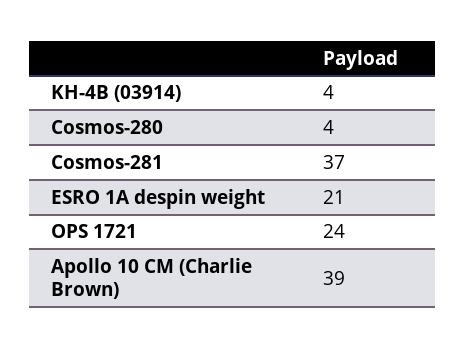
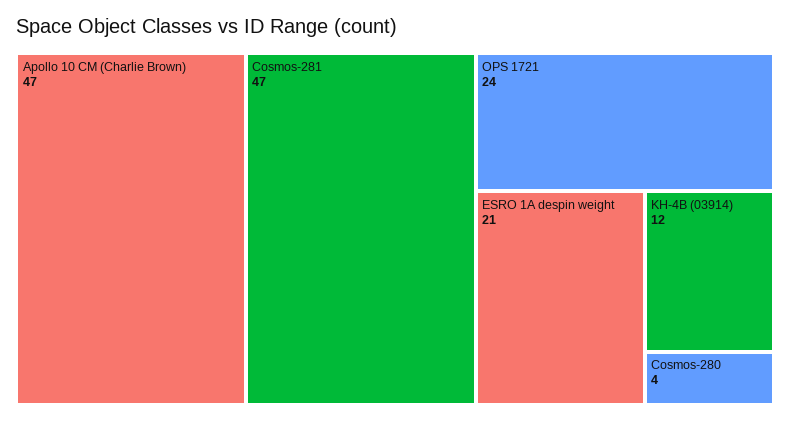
KH-4B (03914): 4 -> 12
Cosmos-281: 37 -> 47
Apollo 10 CM (Charlie Brown): 39 -> 47

